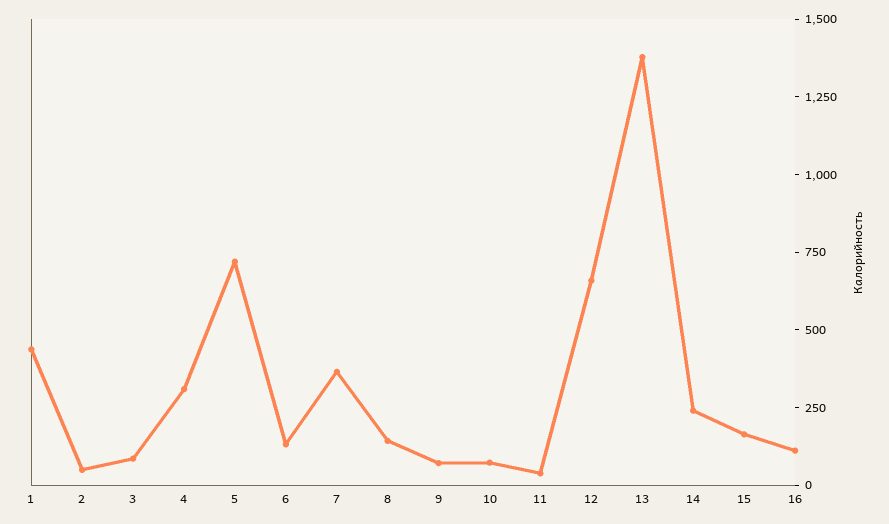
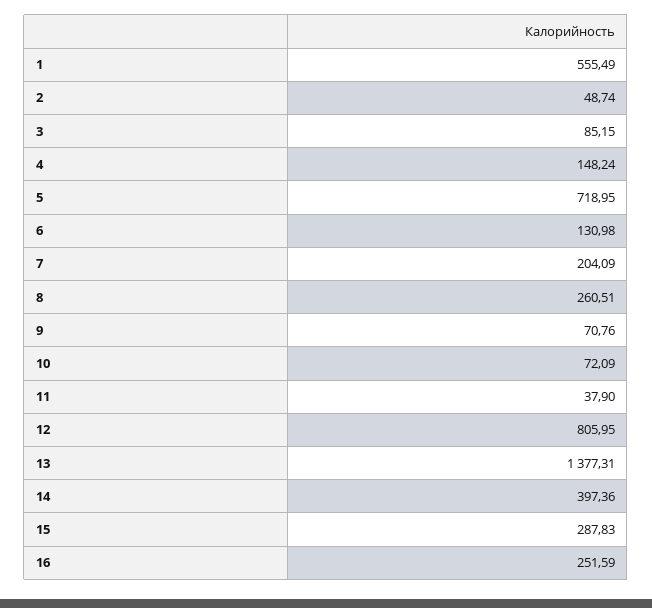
1: 450 -> 555.49
4: 300 -> 148.24
7: 350 -> 204.09
8: 150 -> 260.51
12: 650 -> 805.95
14: 250 -> 397.36
15: 150 -> 287.83
16: 100 -> 251.59

